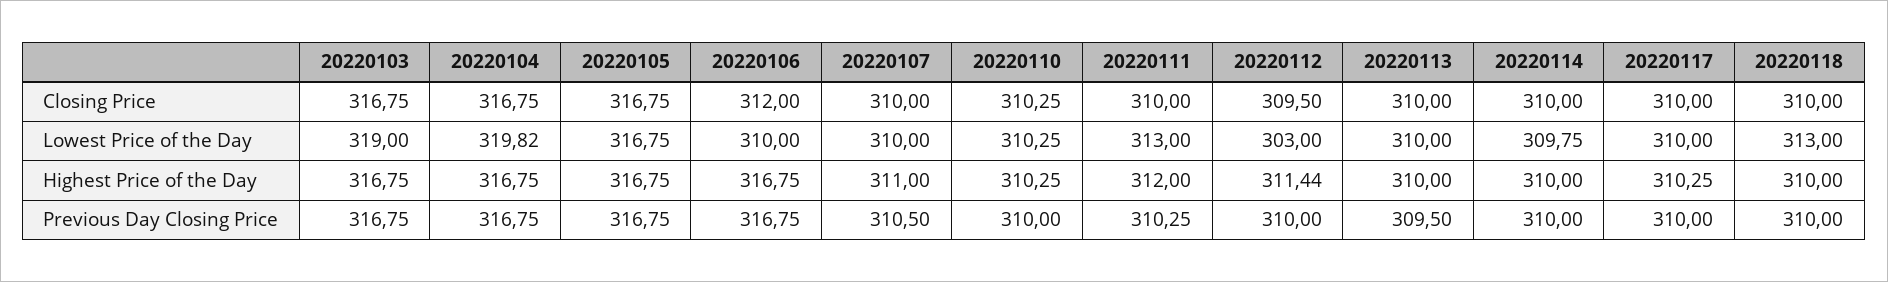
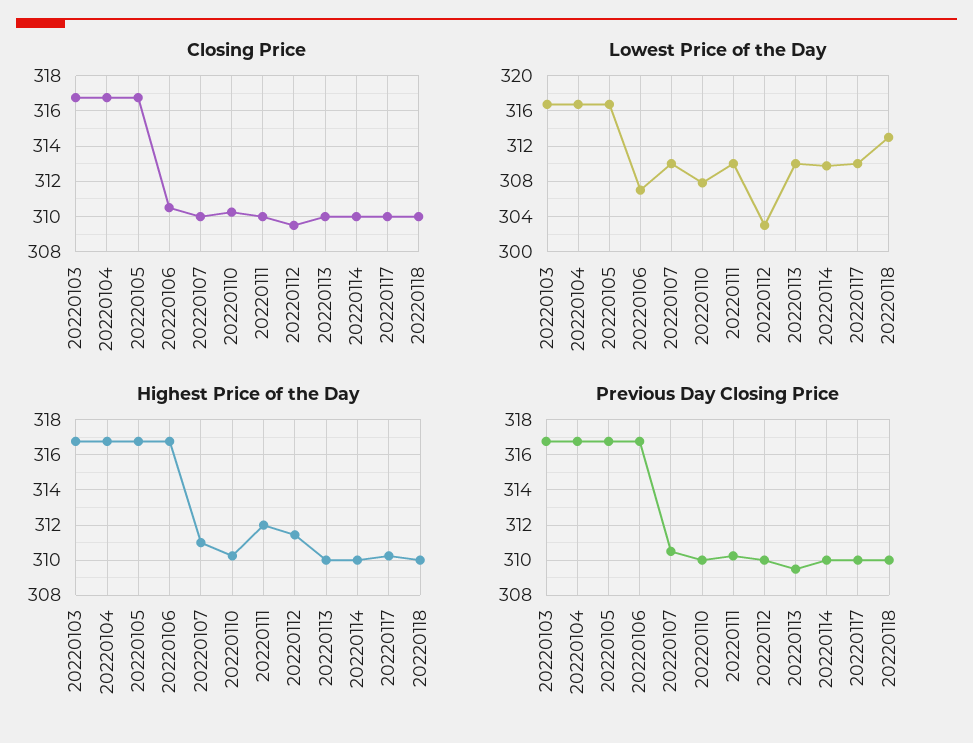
Closing Price, 20220106: 312 -> 310.5
Lowest Price of the Day, 20220103: 319 -> 317
Lowest Price of the Day, 20220104: 319.82 -> 317
Lowest Price of the Day, 20220106: 310 -> 307
Lowest Price of the Day, 20220110: 310.25 -> 308
Lowest Price of the Day, 20220111: 313 -> 310

